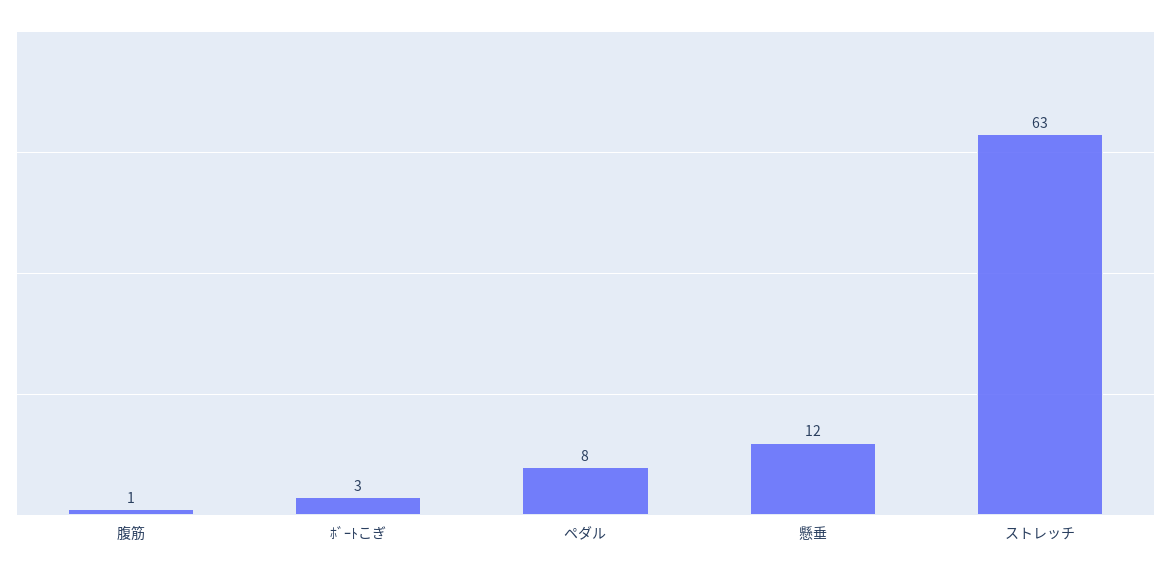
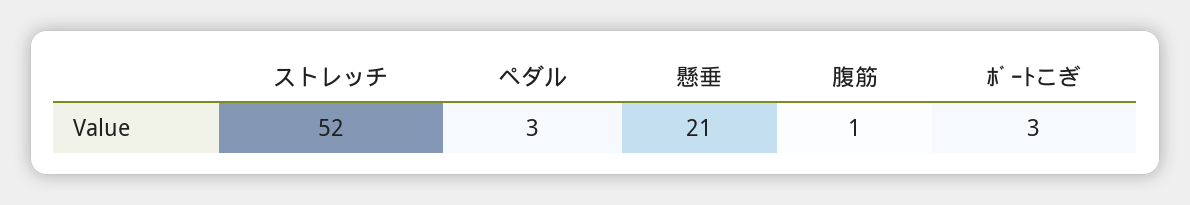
ペダル: 8 -> 3
懸垂: 12 -> 21
ストレッチ: 63 -> 52

